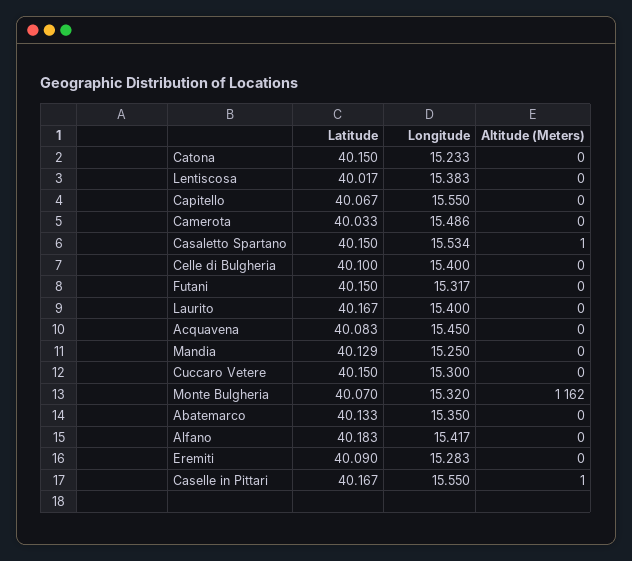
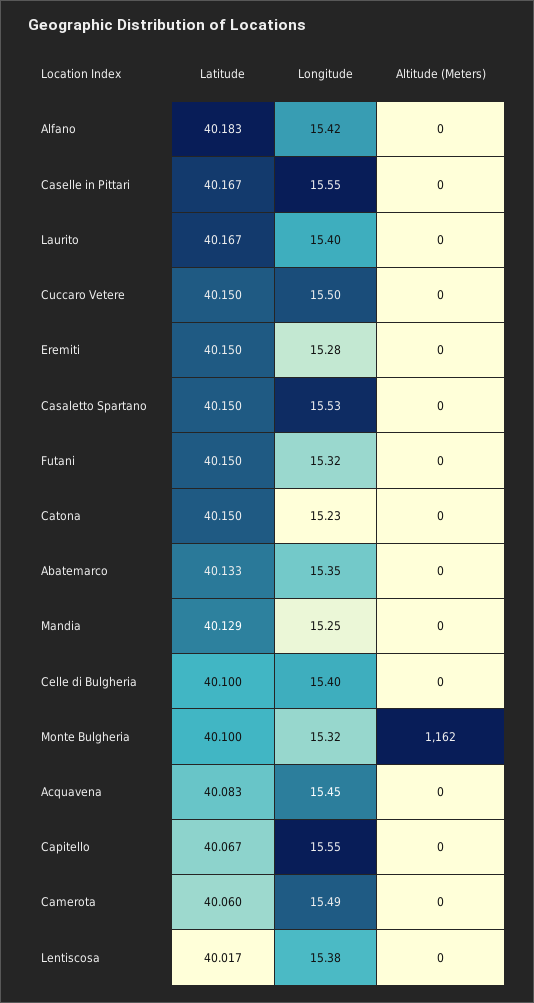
Latitude, Camerota: 40.033 -> 40.06
Altitude (Meters), Casaletto Spartano: 1 -> 0
Longitude, Cuccaro Vetere: 15.3 -> 15.5
Latitude, Monte Bulgheria: 40.07 -> 40.1
Latitude, Eremiti: 40.09 -> 40.15
Altitude (Meters), Caselle in Pittari: 1 -> 0

